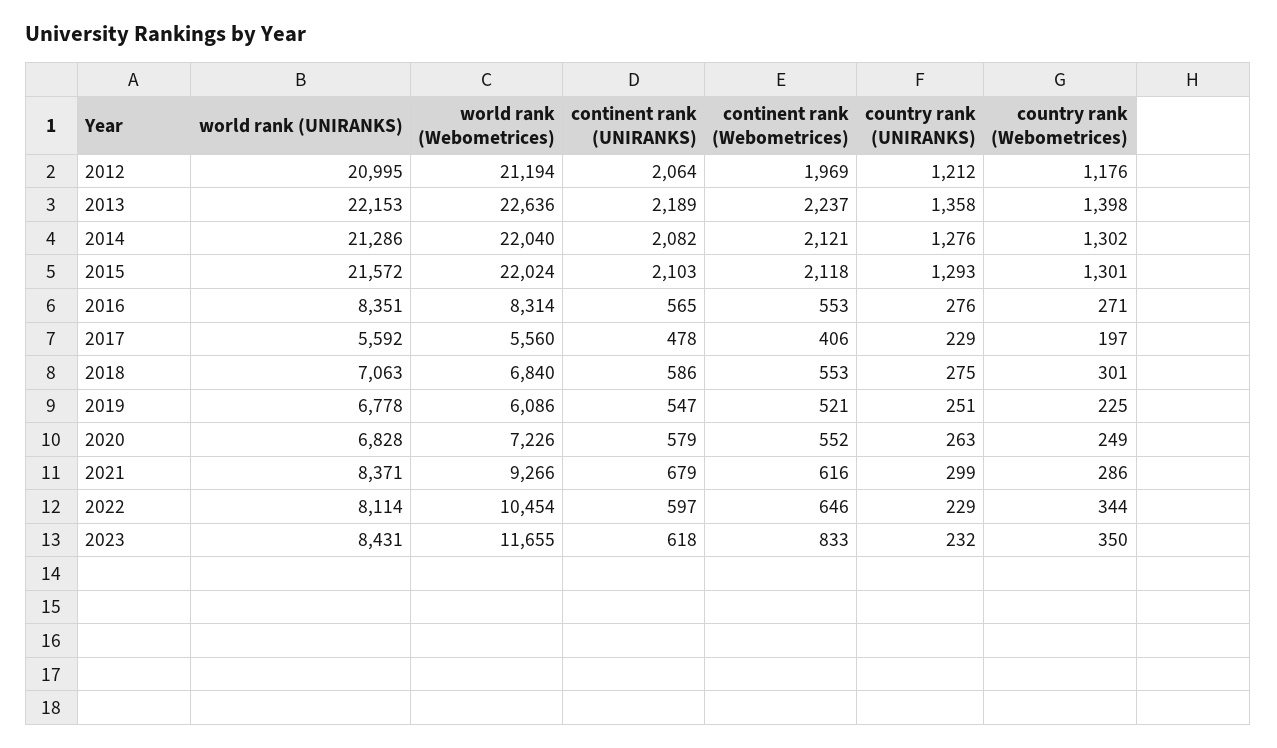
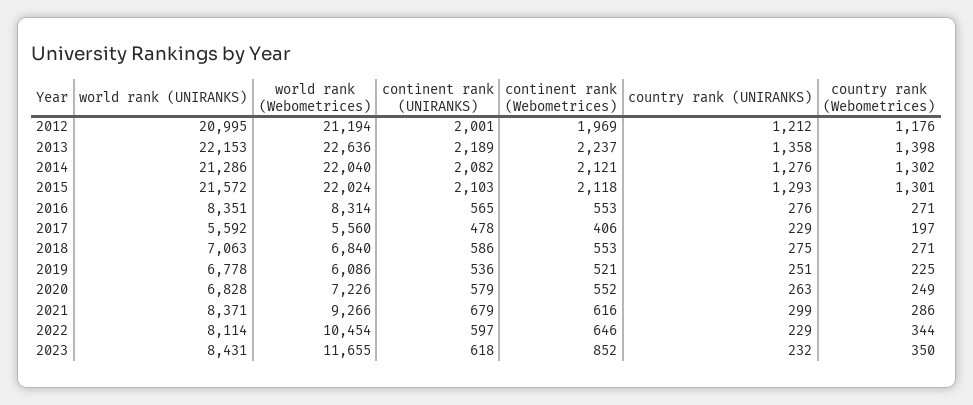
continent rank (UNIRANKS), 2012: 2064 -> 2001
country rank (Webometrices), 2018: 301 -> 271
continent rank (UNIRANKS), 2019: 547 -> 536
continent rank (Webometrices), 2023: 833 -> 852

